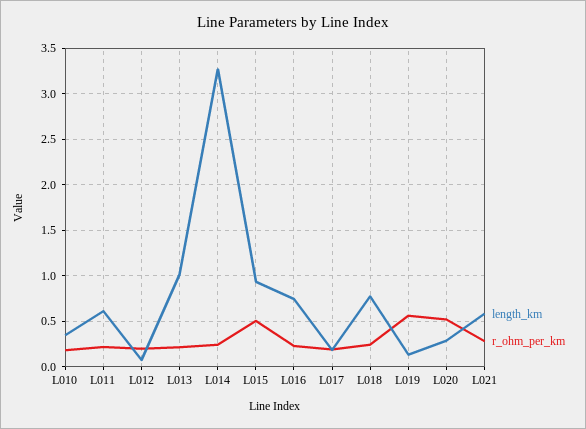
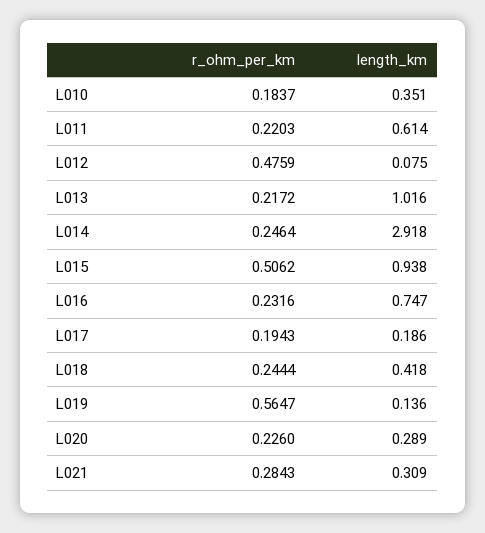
r_ohm_per_km, L012: 0.2 -> 0.4759
length_km, L014: 3.3 -> 2.918
length_km, L018: 0.8 -> 0.418
r_ohm_per_km, L020: 0.5 -> 0.226
length_km, L021: 0.6 -> 0.309

